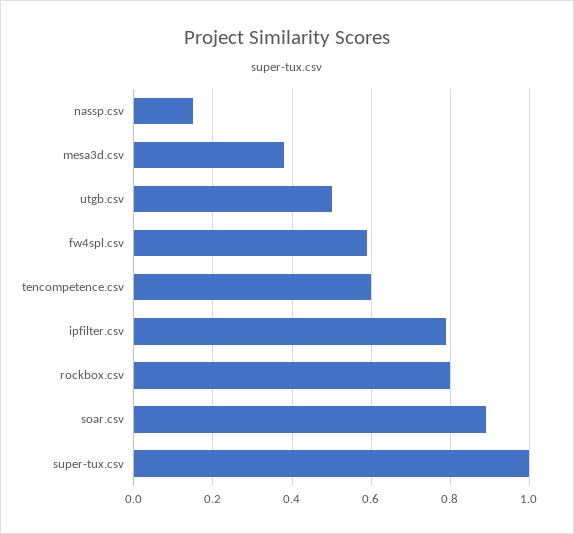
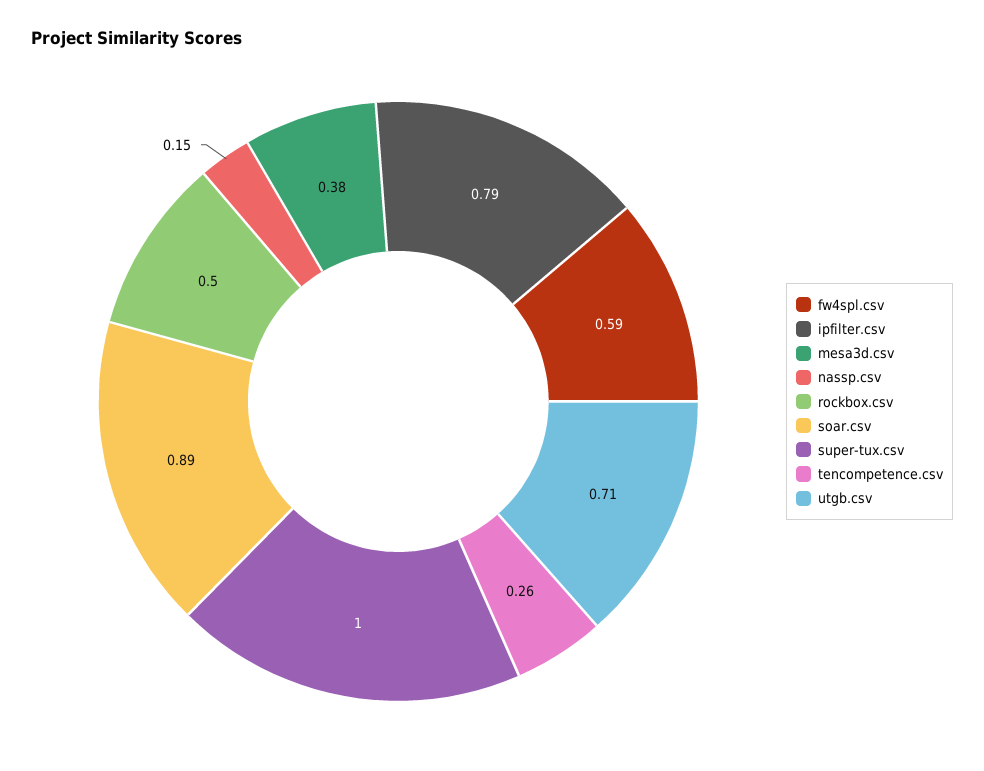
utgb.csv: 0.5 -> 0.71
tencompetence.csv: 0.6 -> 0.26
rockbox.csv: 0.8 -> 0.5

